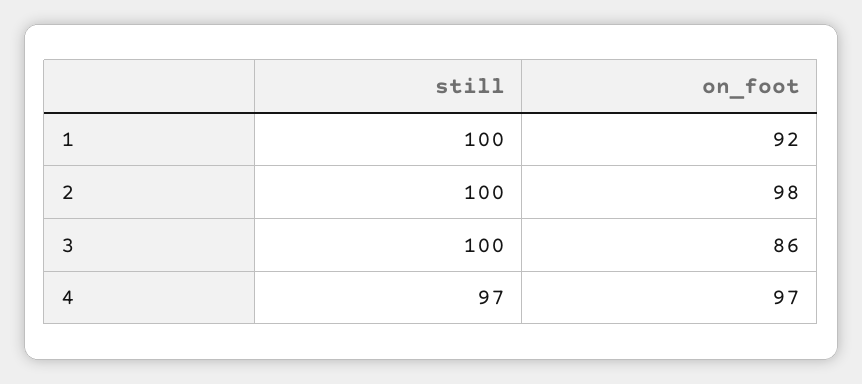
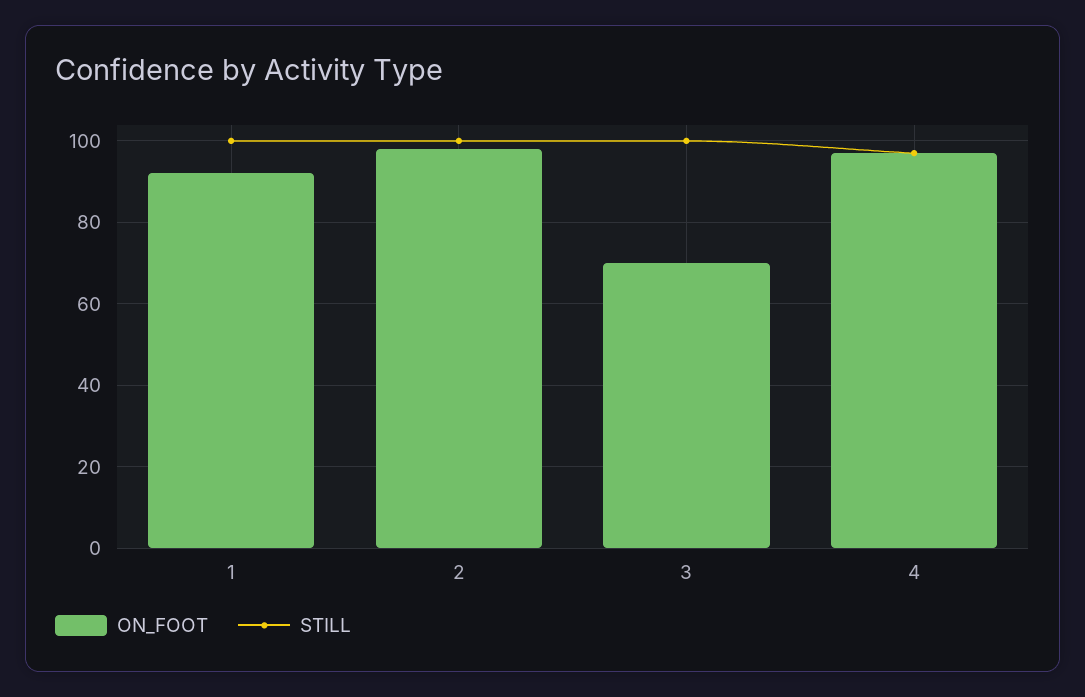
on_foot, 3: 86 -> 70

